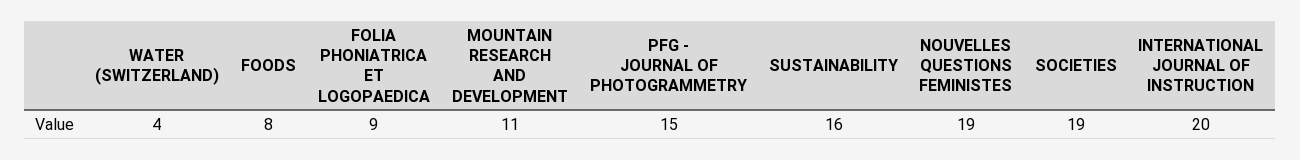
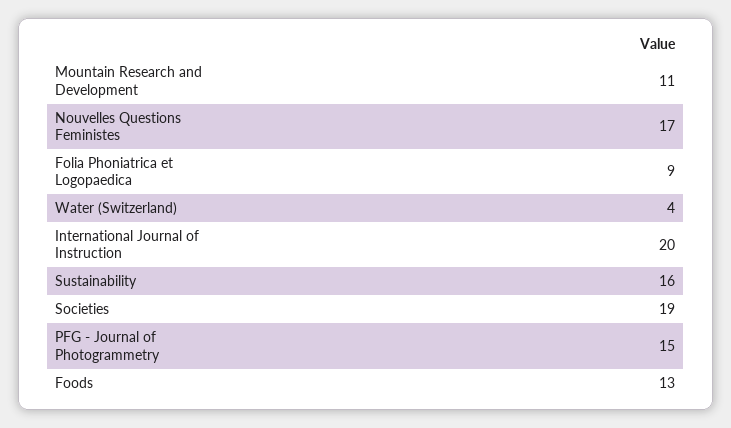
FOODS: 8 -> 13
NOUVELLES QUESTIONS FEMINISTES: 19 -> 17

